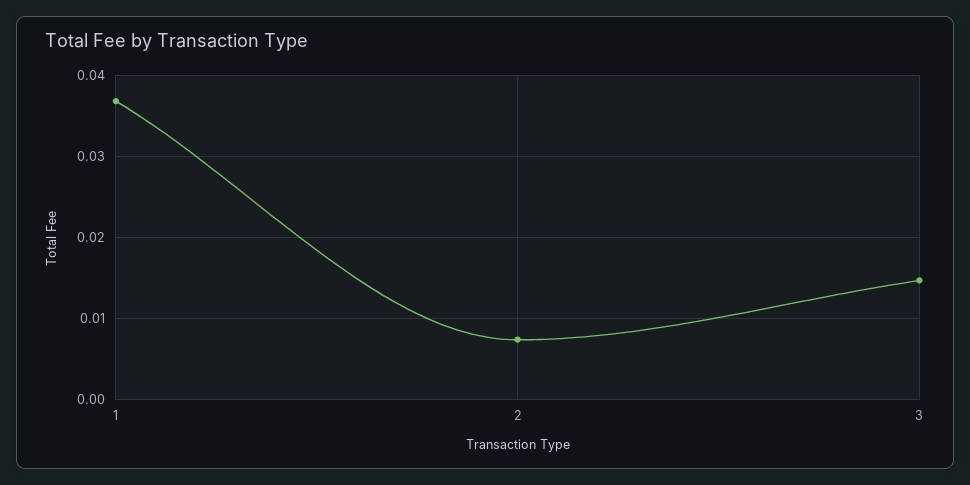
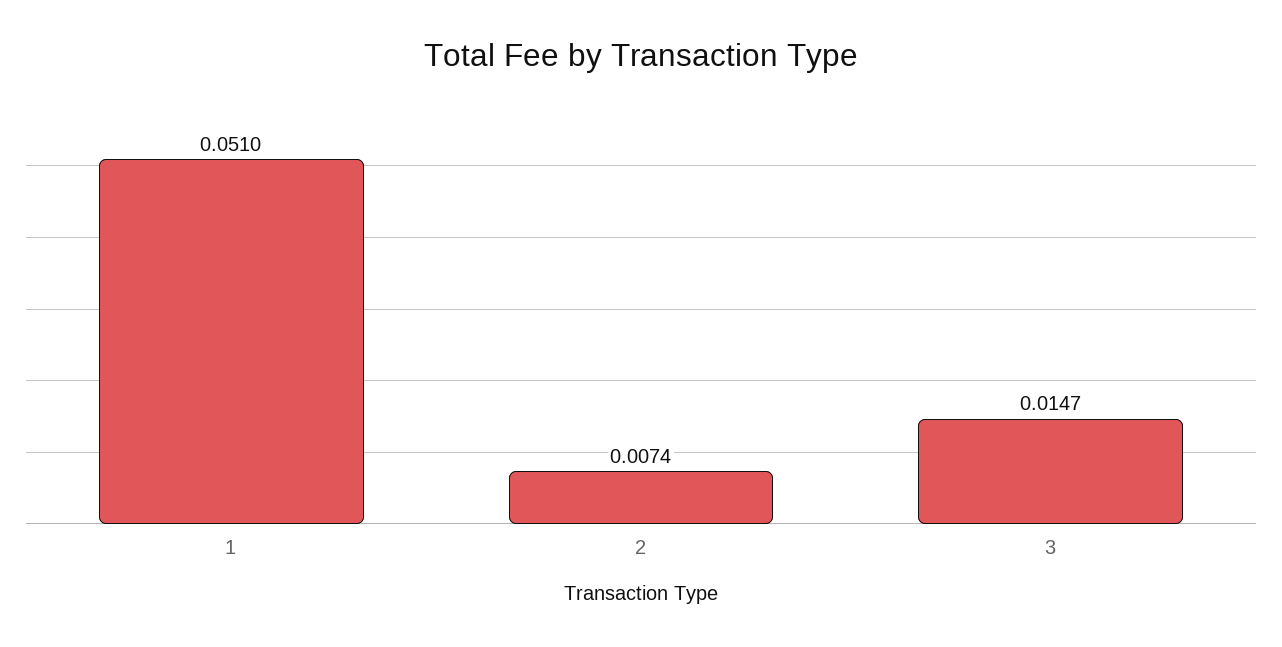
1: 0.037 -> 0.051

